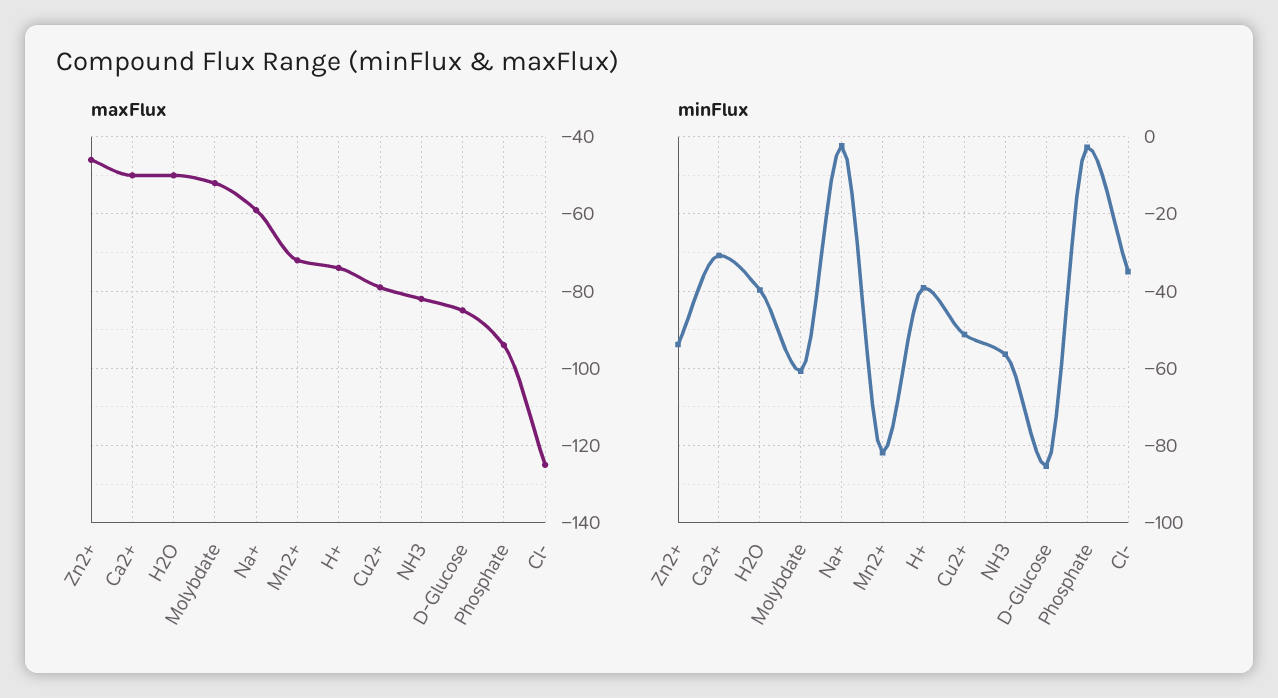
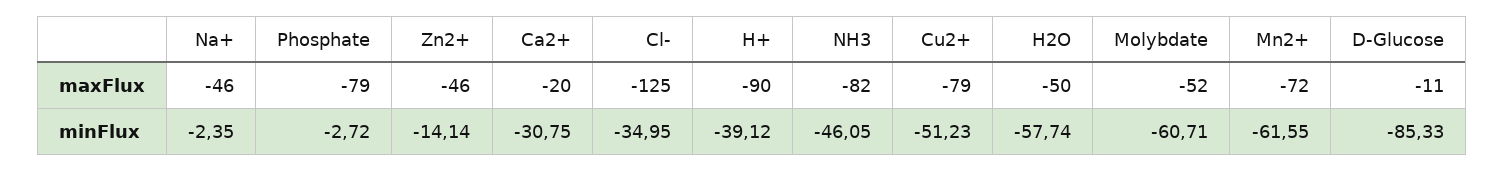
maxFlux, Ca2+: -50 -> -20
maxFlux, Na+: -60 -> -46
maxFlux, H+: -75 -> -90
maxFlux, D-Glucose: -85 -> -11
maxFlux, Phosphate: -95 -> -79
minFlux, Zn2+: -54 -> -14.14
minFlux, H2O: -40 -> -57.74
minFlux, Mn2+: -82 -> -61.55
minFlux, NH3: -56 -> -46.05

